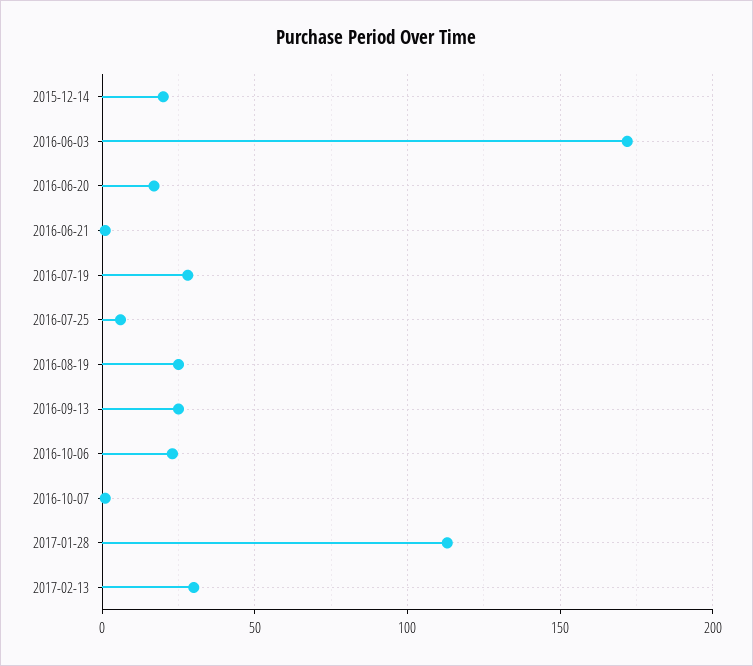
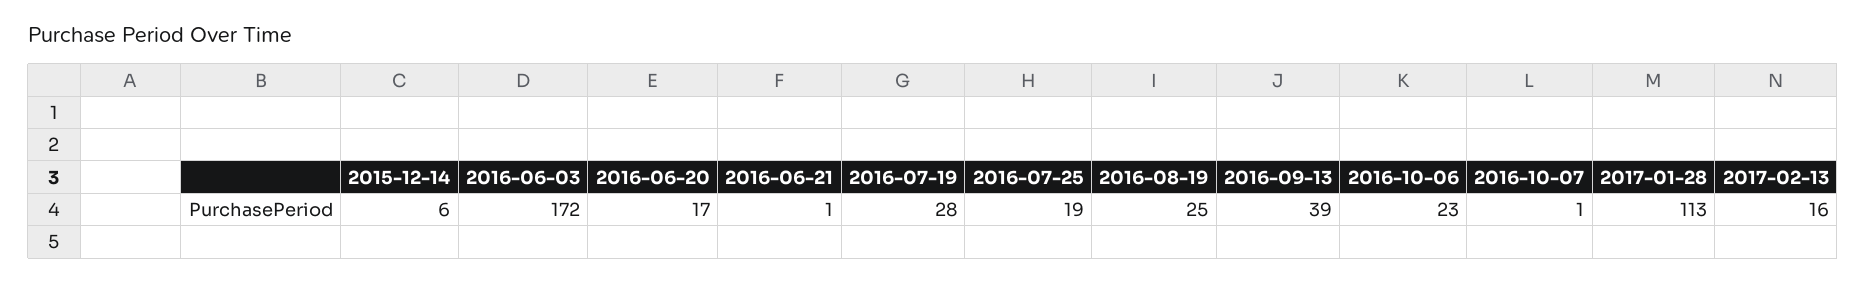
2015-12-14: 20 -> 6
2016-07-25: 5 -> 19
2016-09-13: 25 -> 39
2017-02-13: 30 -> 16

